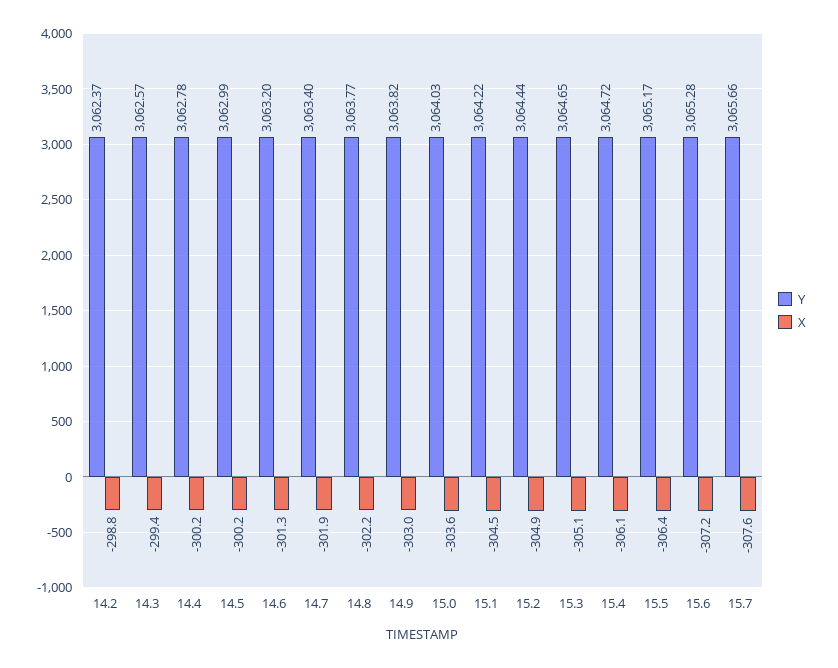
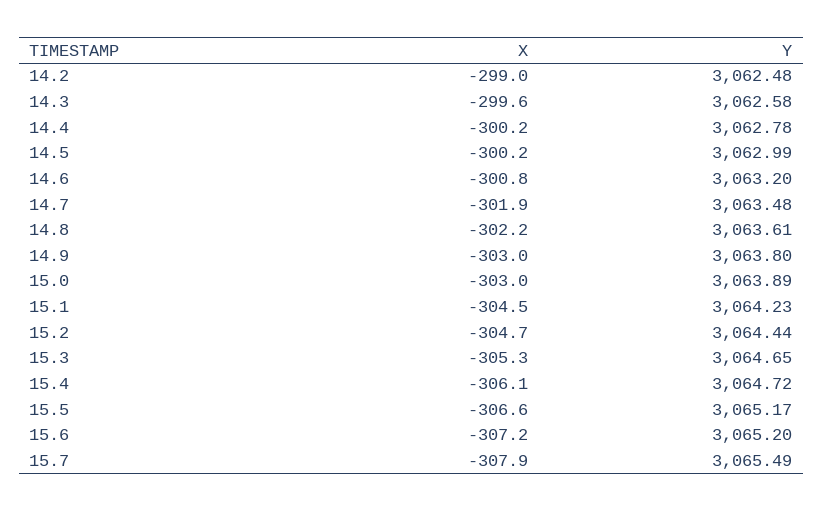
Y, 14.2: 3062.37 -> 3062.48
X, 14.2: -298.8 -> -299
Y, 14.3: 3062.57 -> 3062.58
X, 14.3: -299.4 -> -299.6
X, 14.6: -301.3 -> -300.8
Y, 14.7: 3063.4 -> 3063.48
Y, 14.8: 3063.77 -> 3063.61
Y, 14.9: 3063.82 -> 3063.8
Y, 15.0: 3064.03 -> 3063.89
X, 15.0: -303.6 -> -303
Y, 15.1: 3064.22 -> 3064.23
X, 15.2: -304.9 -> -304.7
X, 15.3: -305.1 -> -305.3
X, 15.5: -306.4 -> -306.6
Y, 15.6: 3065.28 -> 3065.2
Y, 15.7: 3065.66 -> 3065.49
X, 15.7: -307.6 -> -307.9

